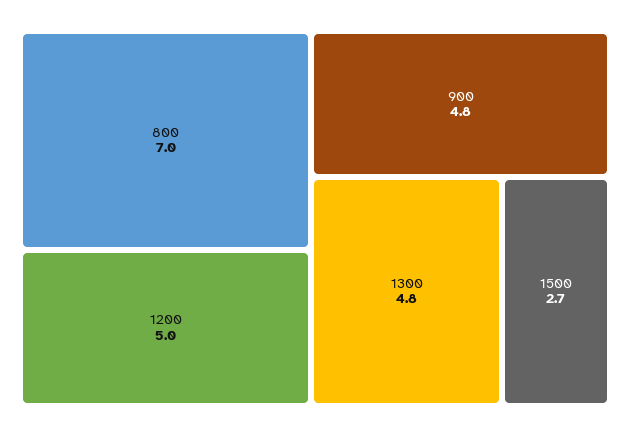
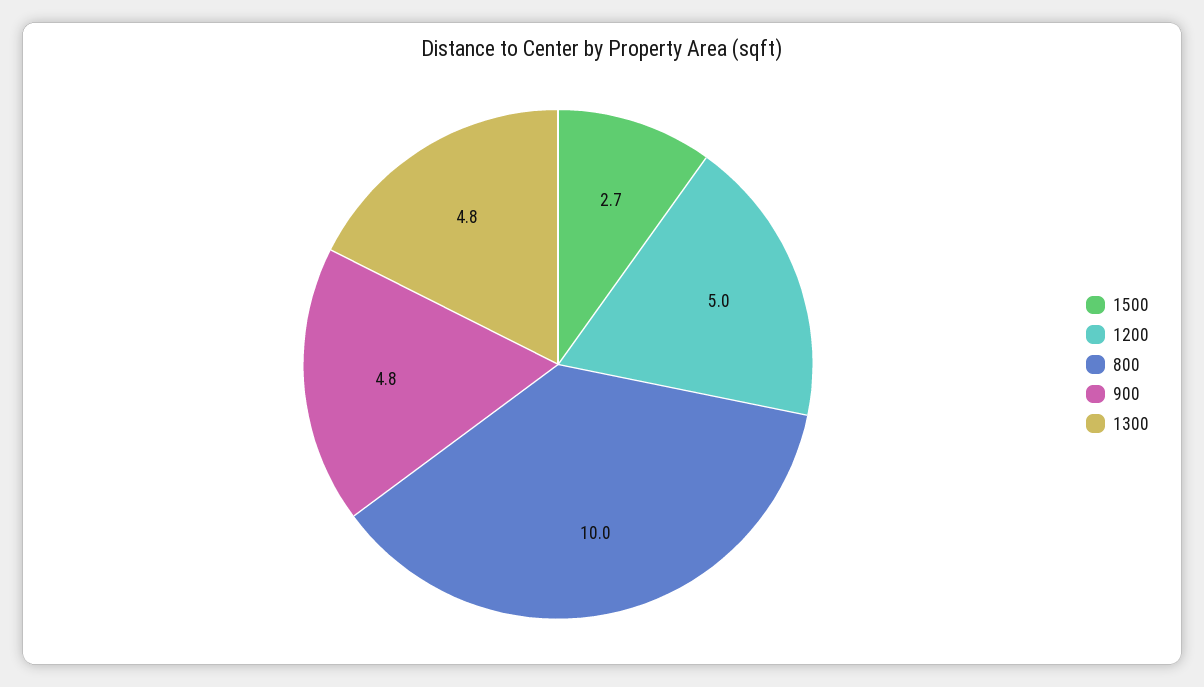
800: 7 -> 10

